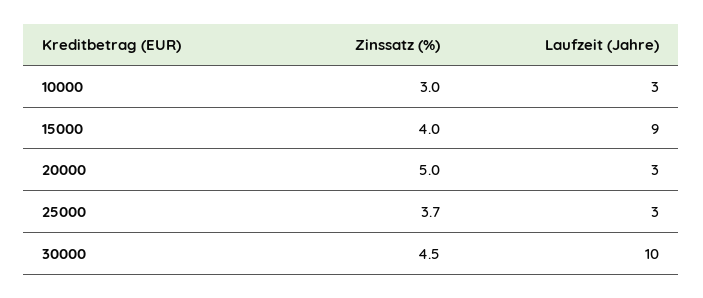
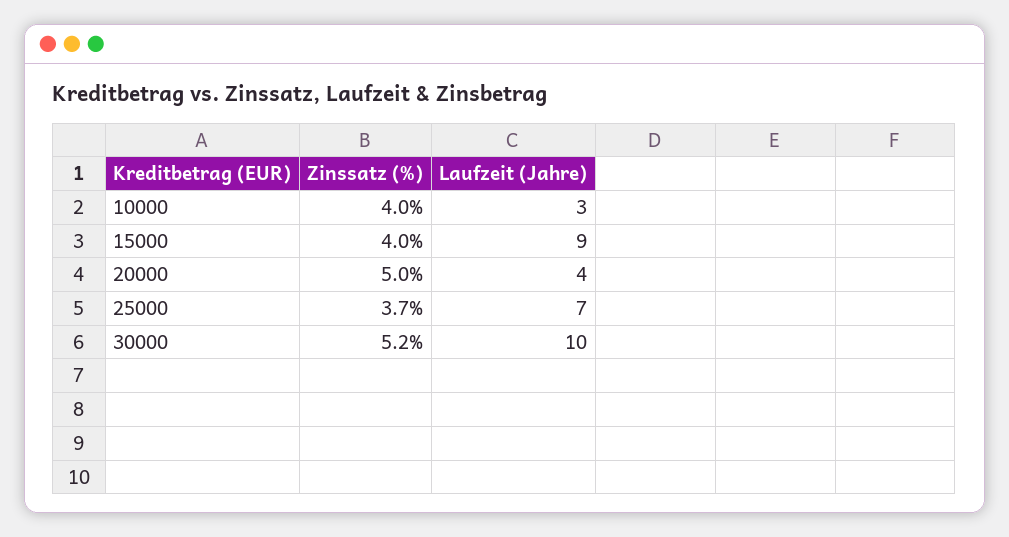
Zinssatz (%), 10000: 3 -> 4
Laufzeit (Jahre), 20000: 3 -> 4
Laufzeit (Jahre), 25000: 3 -> 7
Zinssatz (%), 30000: 4.5 -> 5.2

